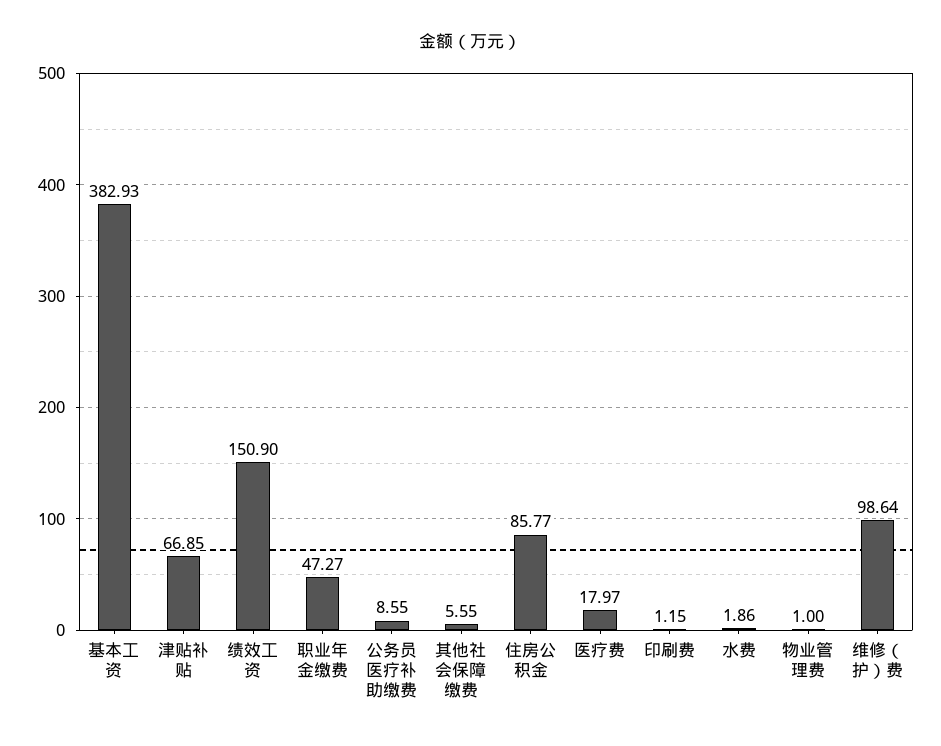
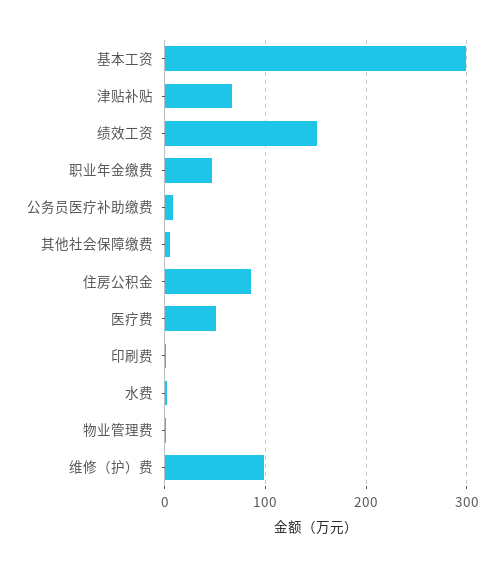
基本工资: 382.93 -> 300
医疗费: 17.97 -> 50

